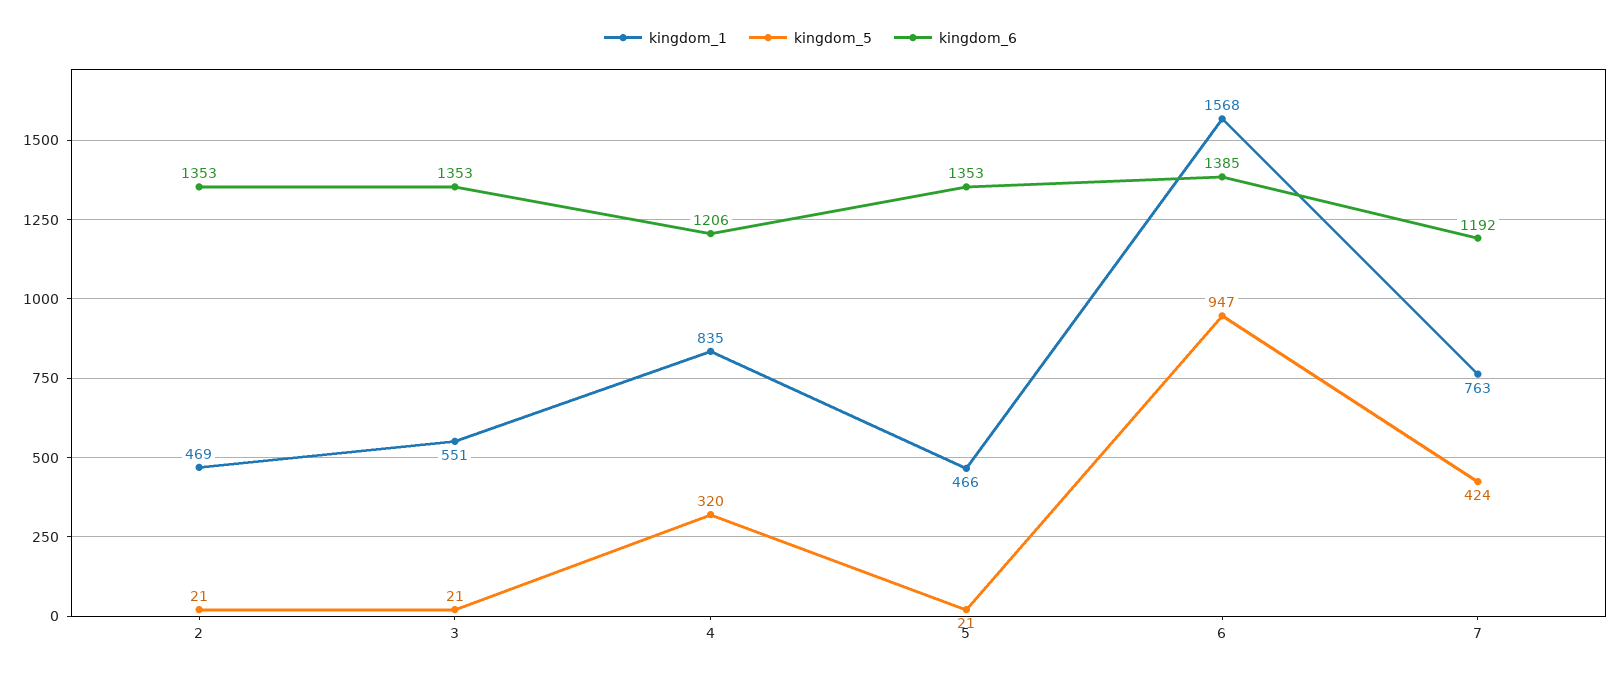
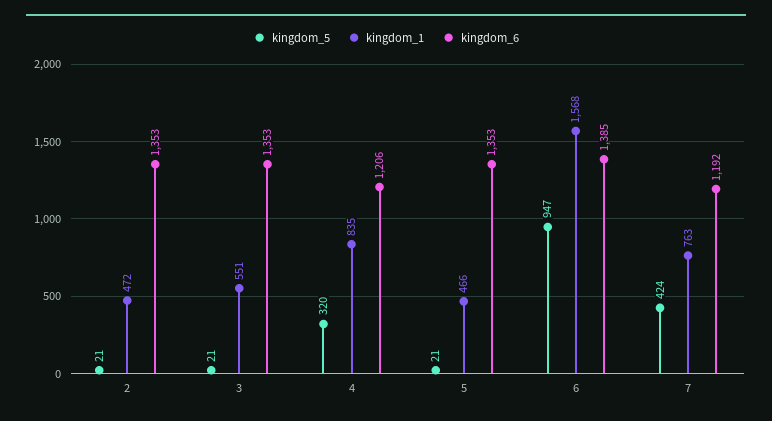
kingdom_1, 2: 469 -> 472

